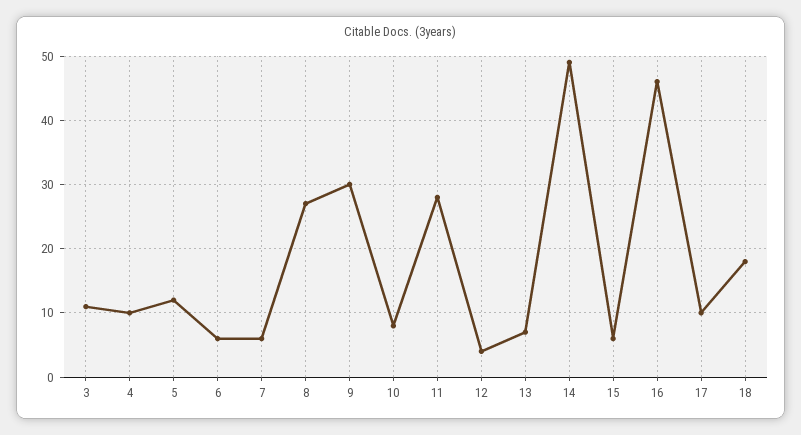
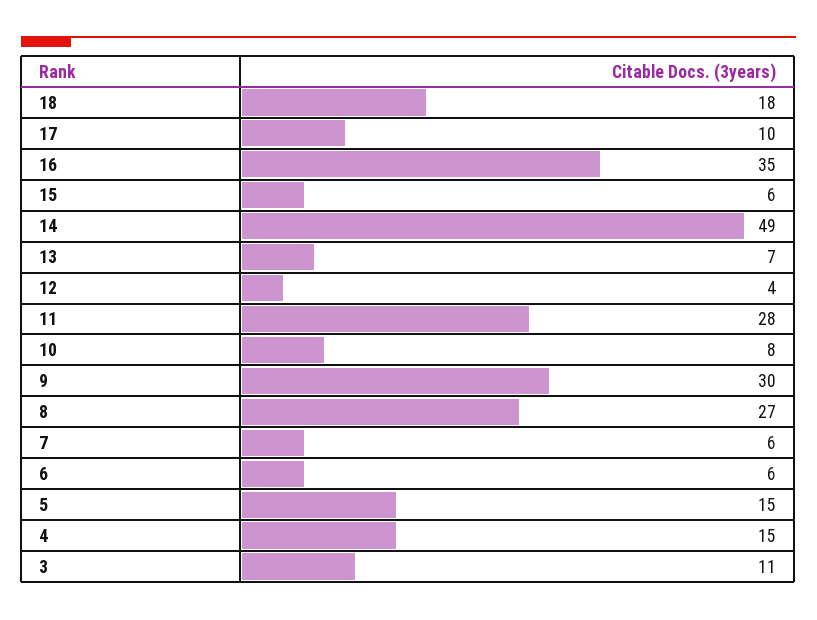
4: 10 -> 15
5: 12 -> 15
16: 46 -> 35

